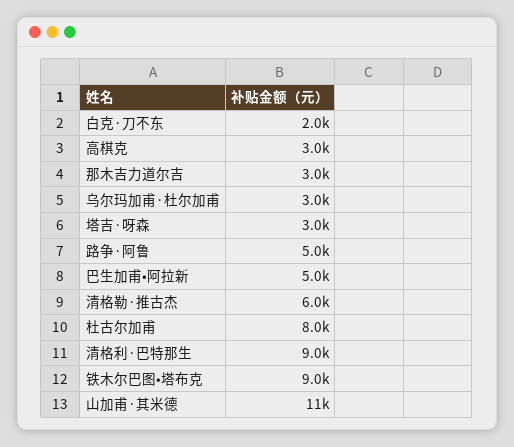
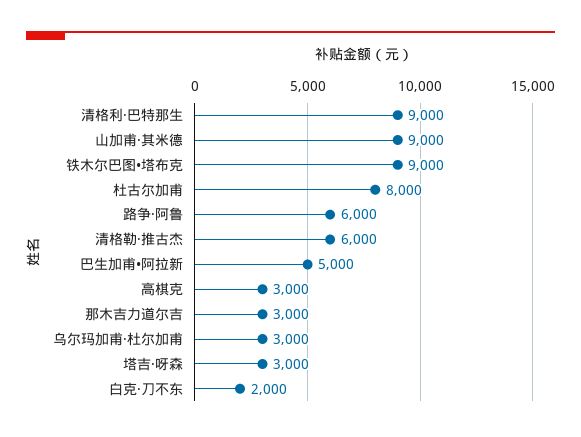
路争·阿鲁: 5000 -> 6000
山加甫·其米德: 11000 -> 9000

